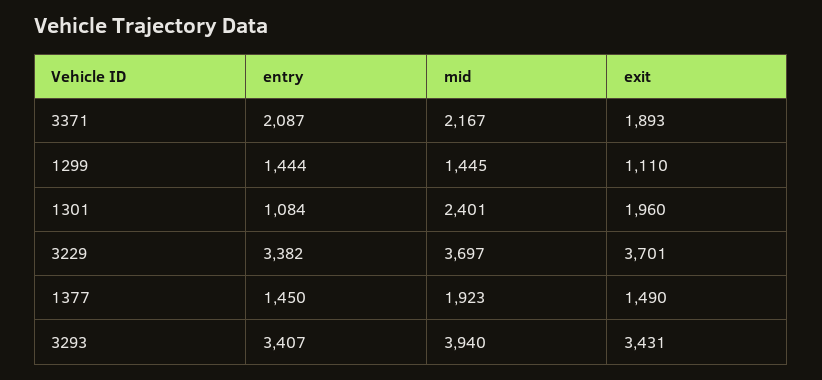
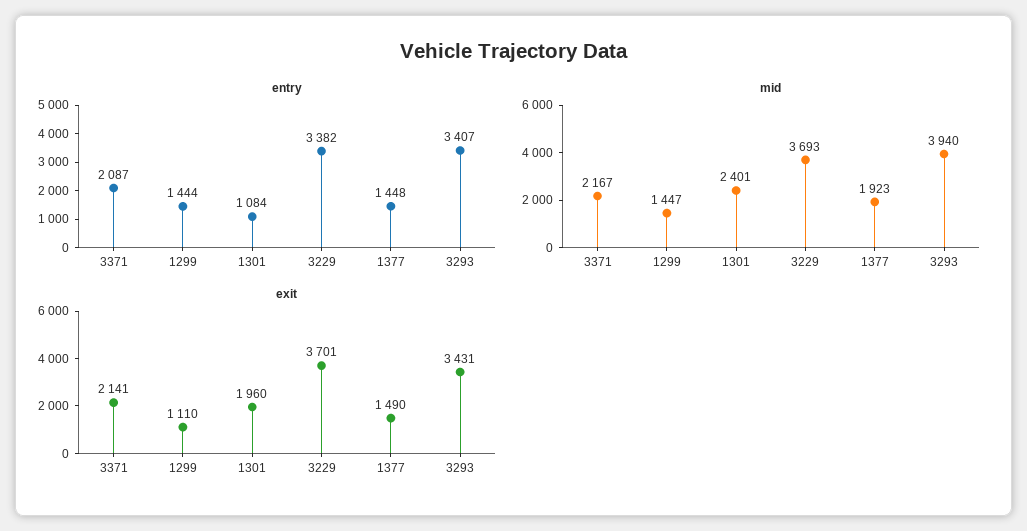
exit, 3371: 1893 -> 2141
mid, 1299: 1445 -> 1447
mid, 3229: 3697 -> 3693
entry, 1377: 1450 -> 1448

